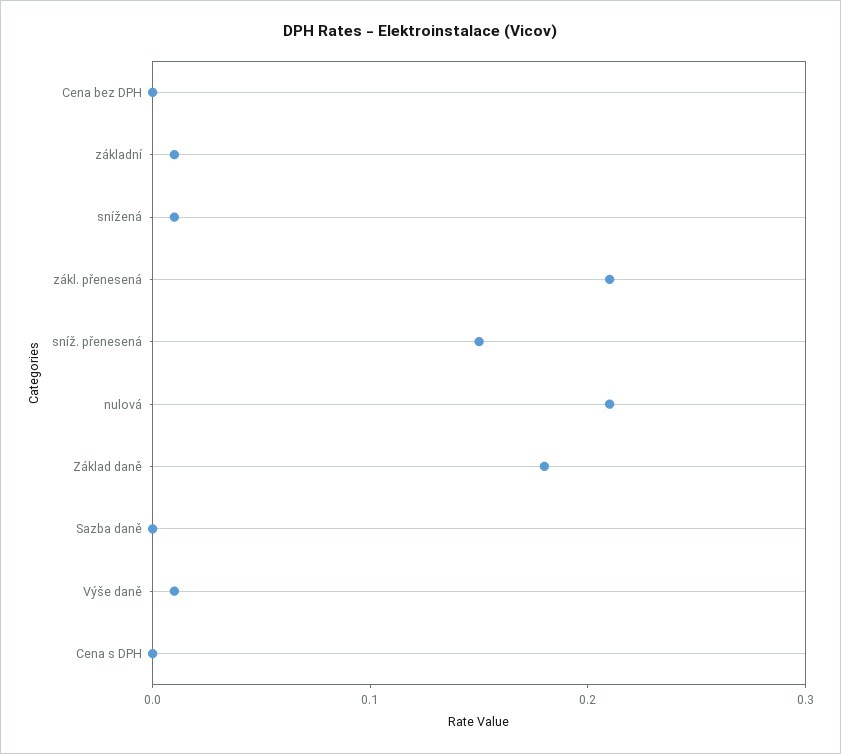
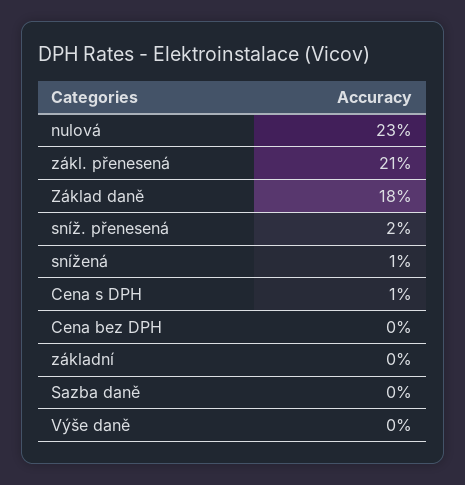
základní: 0.01 -> 0
sníž. přenesená: 0.15 -> 0.02
nulová: 0.21 -> 0.23
Výše daně: 0.01 -> 0
Cena s DPH: 0 -> 0.01

